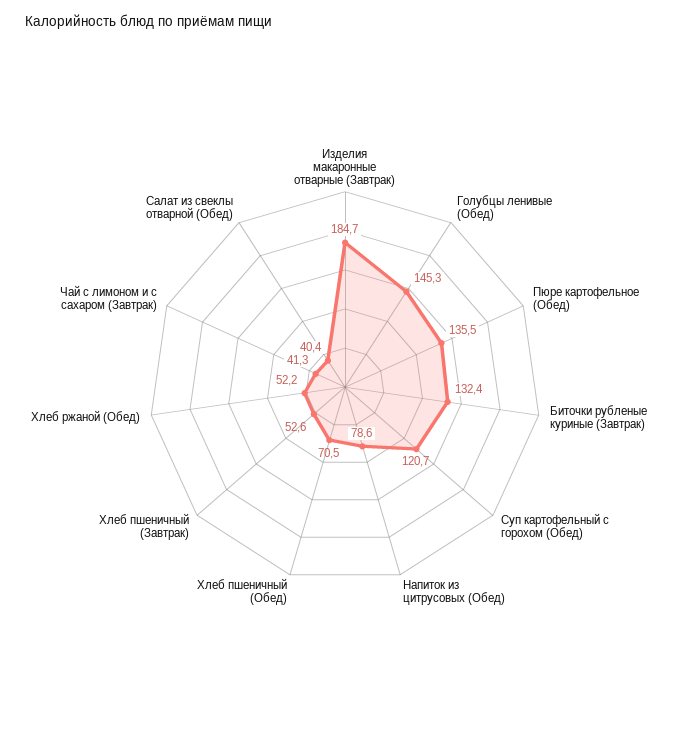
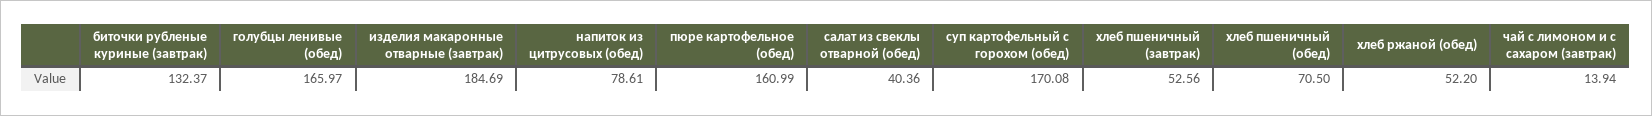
Голубцы ленивые (Обед): 145.3 -> 165.97
Пюре картофельное (Обед): 135.5 -> 160.99
Суп картофельный с горохом (Обед): 120.7 -> 170.08
Чай с лимоном и с сахаром (Завтрак): 41.3 -> 13.94

